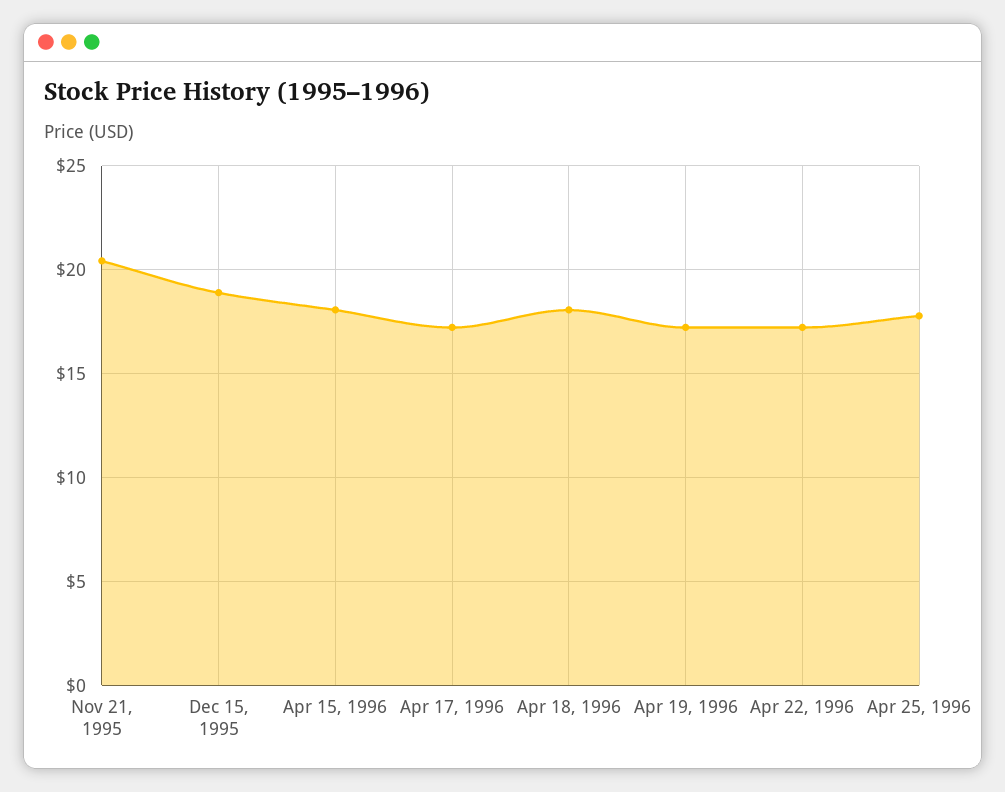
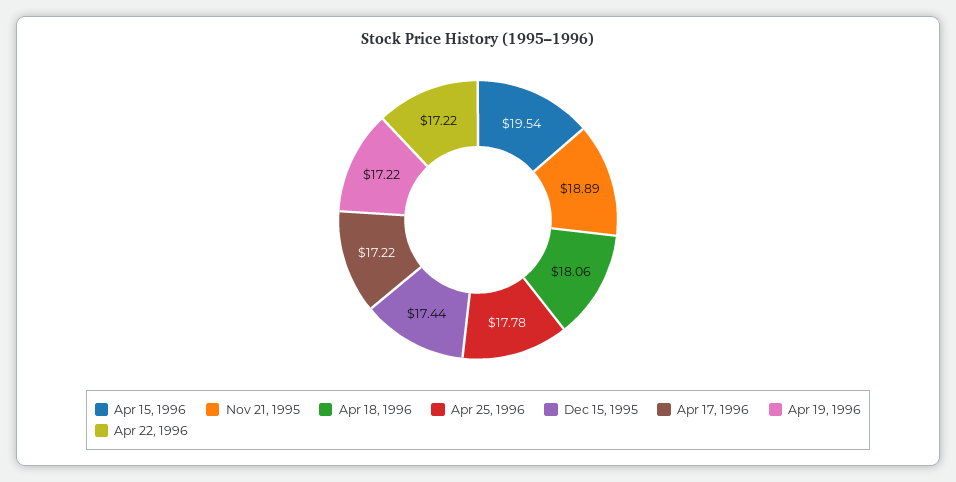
Nov 21, 1995: 20.5 -> 18.89
Dec 15, 1995: 19 -> 17.44
Apr 15, 1996: 18 -> 19.54

